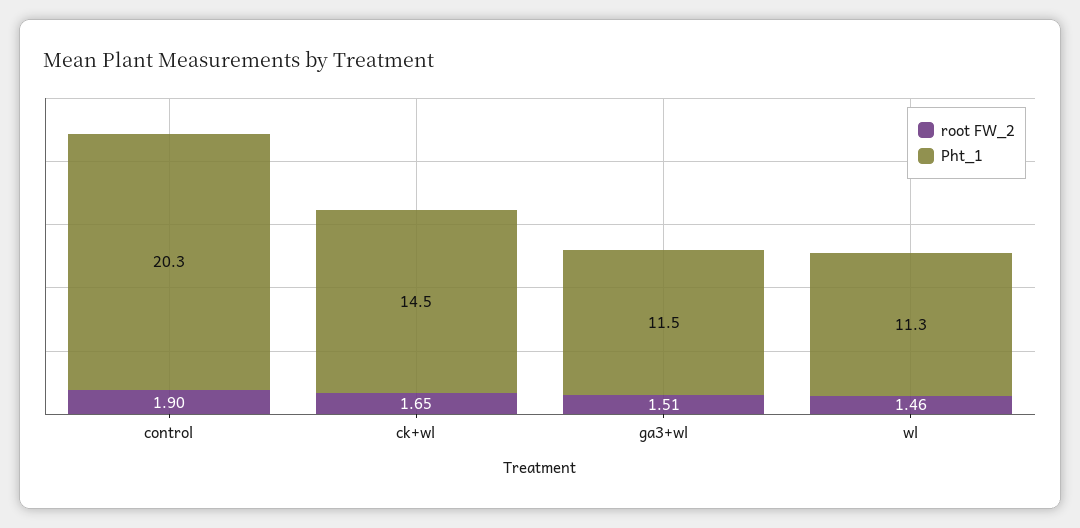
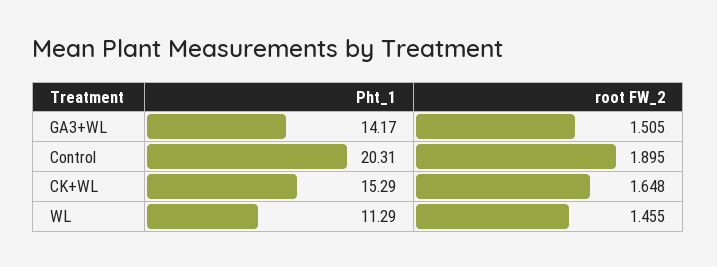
Pht_1, ck+wl: 14.5 -> 15.29
Pht_1, ga3+wl: 11.5 -> 14.17

